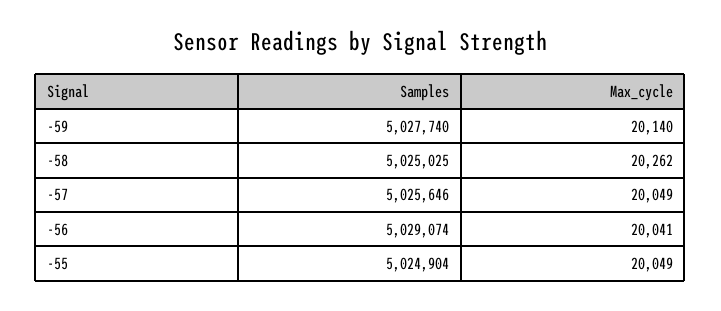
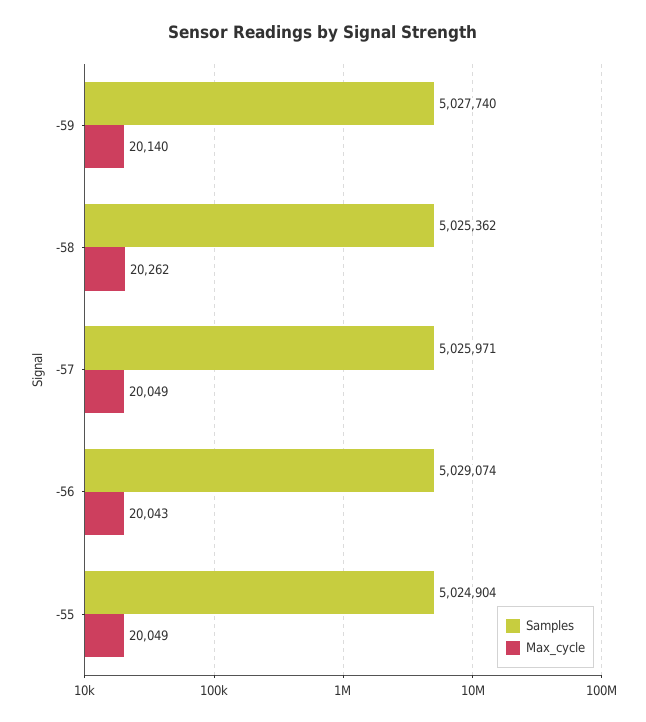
Samples, -58: 5025025 -> 5025362
Samples, -57: 5025646 -> 5025971
Max_cycle, -56: 20041 -> 20043

